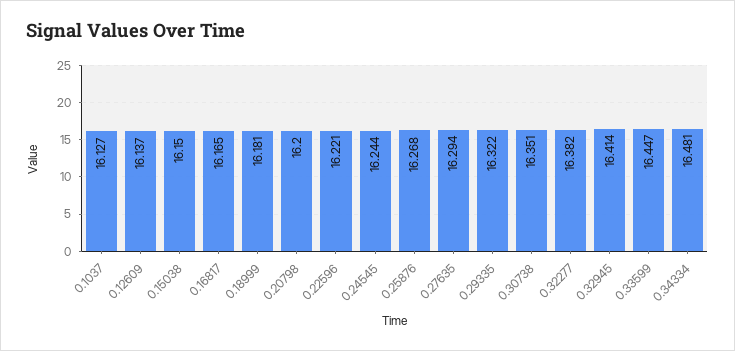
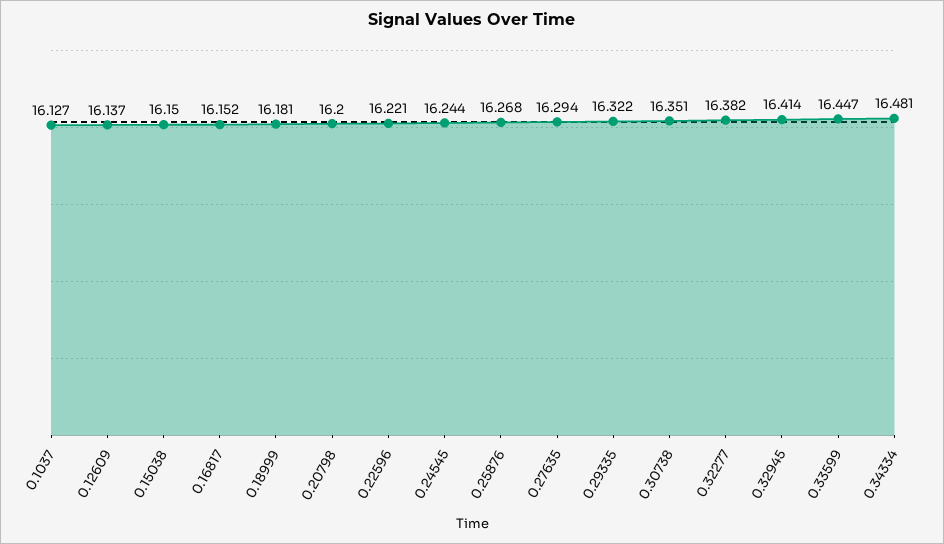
0.16817: 16.165 -> 16.152

